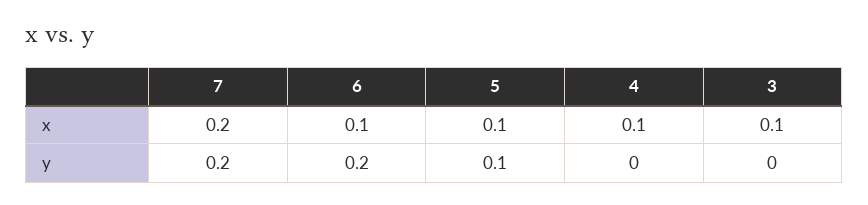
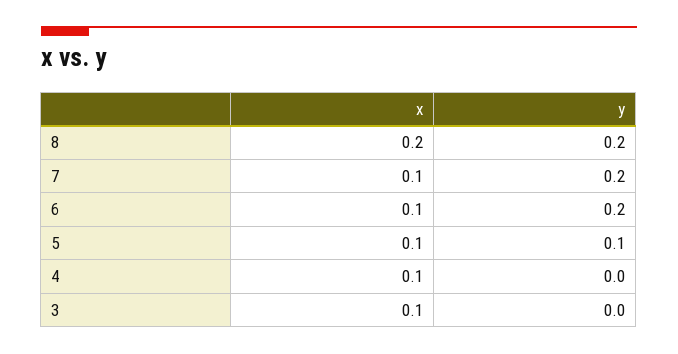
7, x: 0.2 -> 0.1
8, x: none -> 0.2
8, y: none -> 0.2

